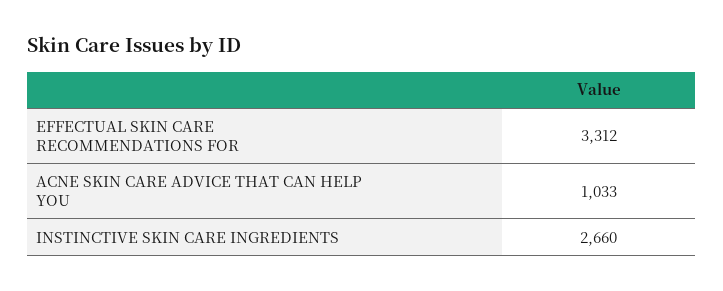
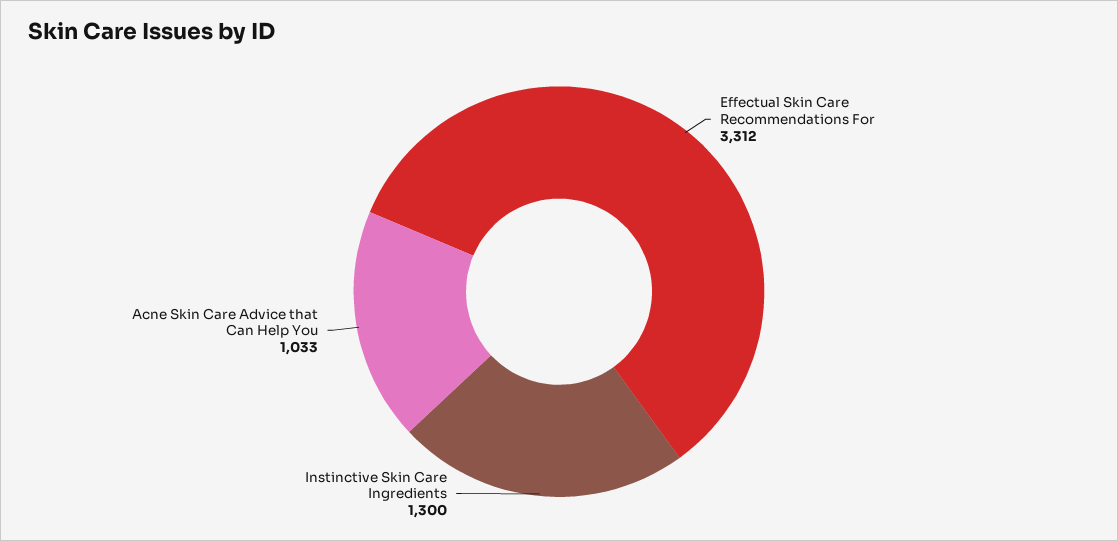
INSTINCTIVE SKIN CARE INGREDIENTS: 2660 -> 1300

